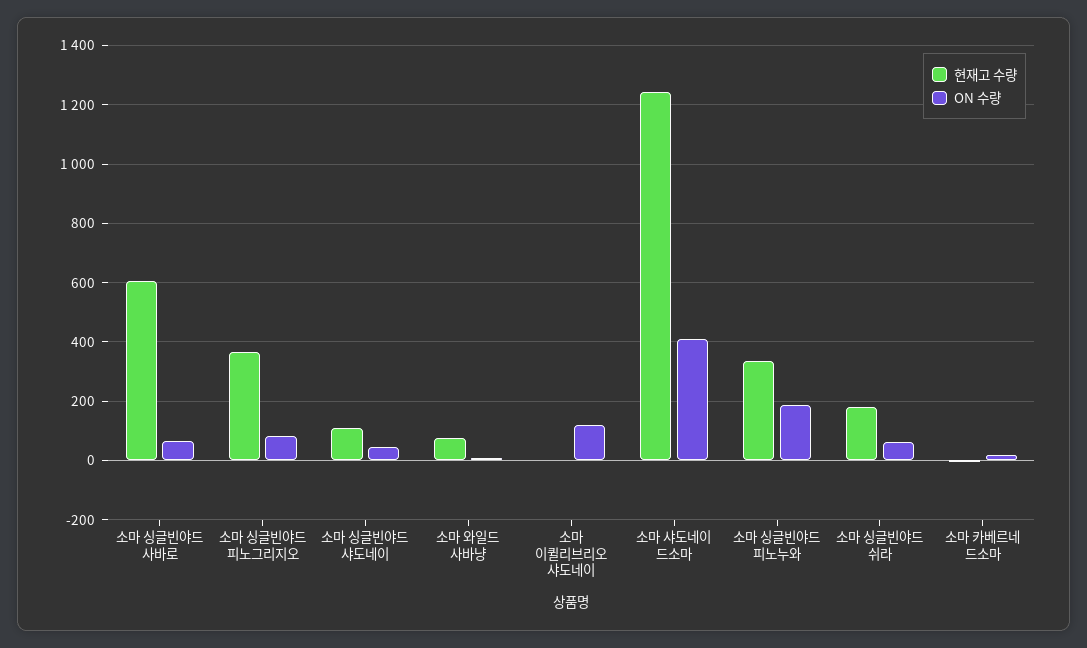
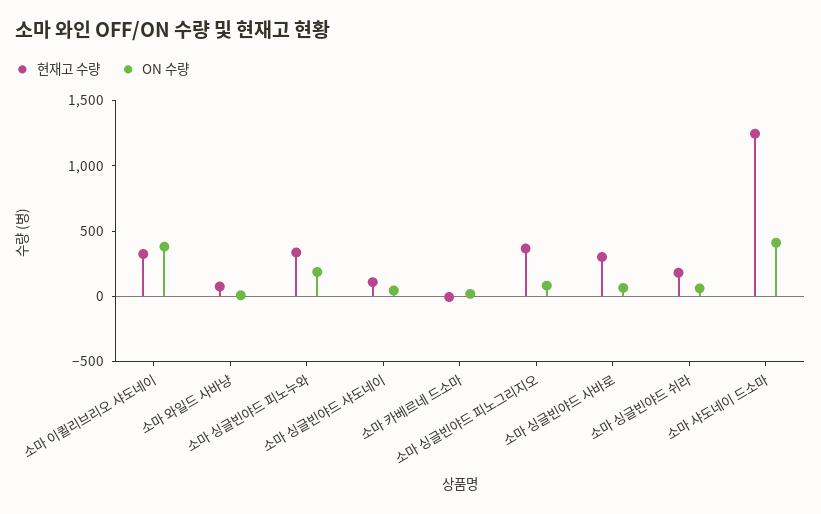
현재고 수량, 소마 싱글빈야드 사바로: 600 -> 300
현재고 수량, 소마 이퀼리브리오 샤도네이: 0 -> 300
ON 수량, 소마 이퀼리브리오 샤도네이: 125 -> 400

